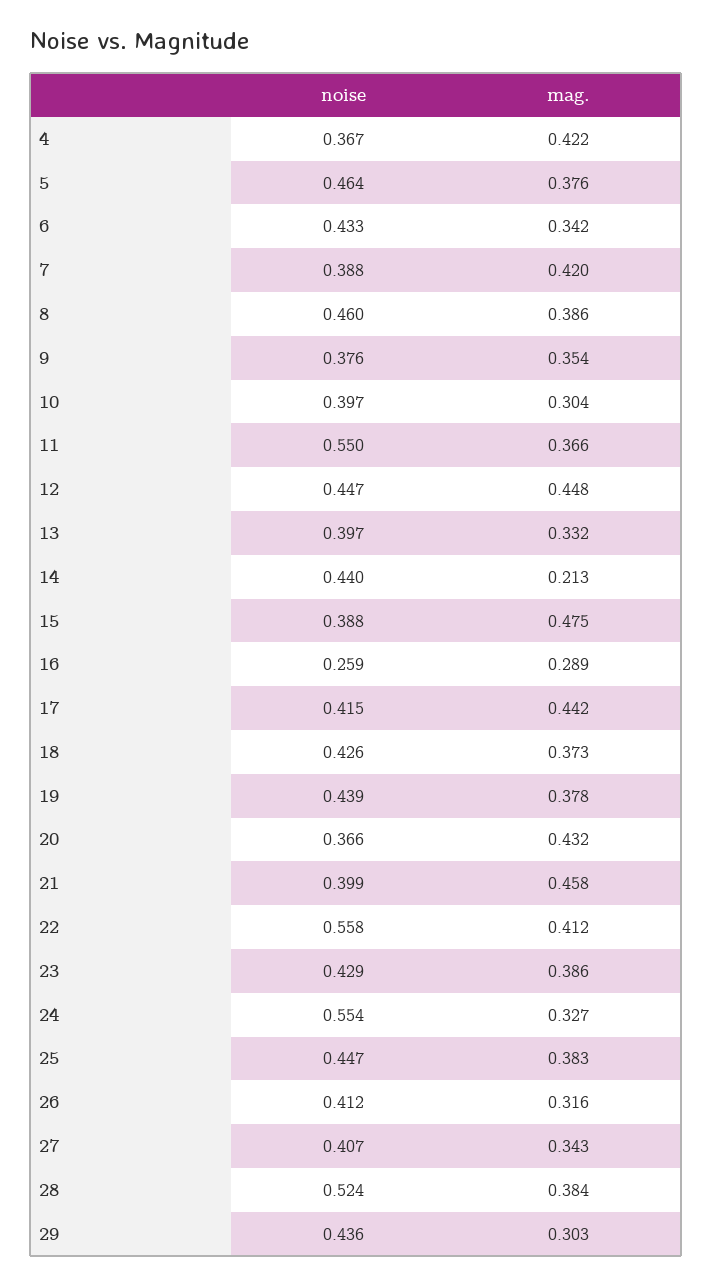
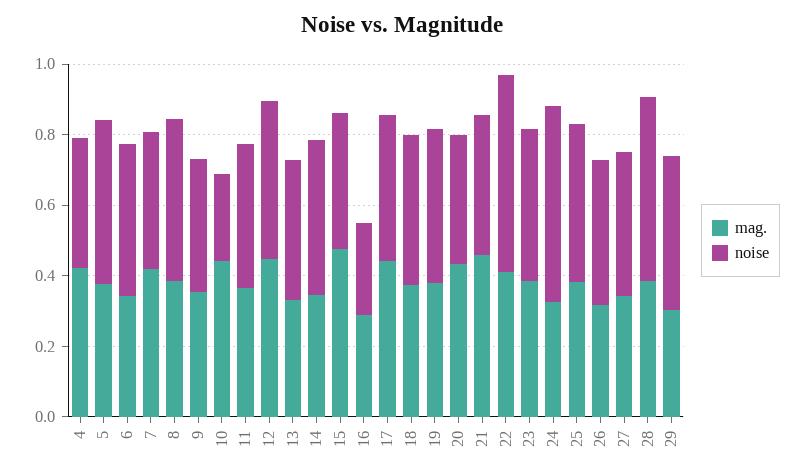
noise, 10: 0.397 -> 0.25
mag., 10: 0.304 -> 0.45
noise, 11: 0.55 -> 0.4
mag., 14: 0.213 -> 0.35

